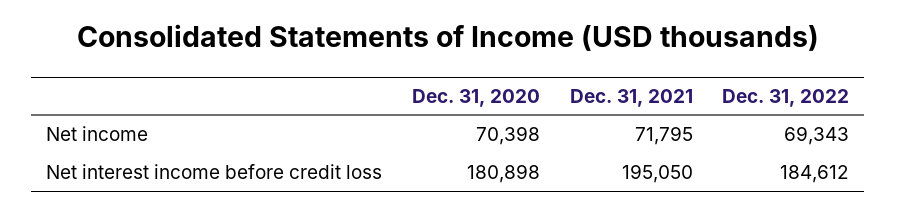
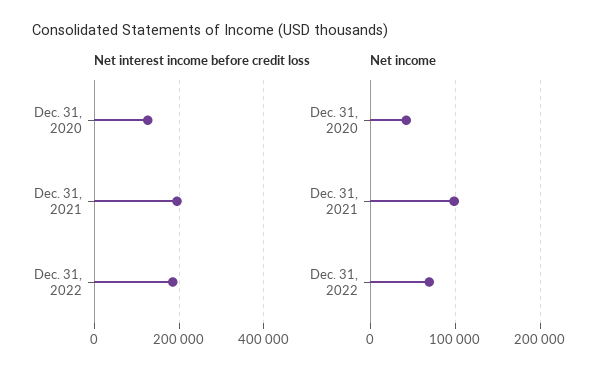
Net income, Dec. 31, 2020: 70398 -> 40000
Net income, Dec. 31, 2021: 71795 -> 100000
Net interest income before credit loss, Dec. 31, 2020: 180898 -> 120000

